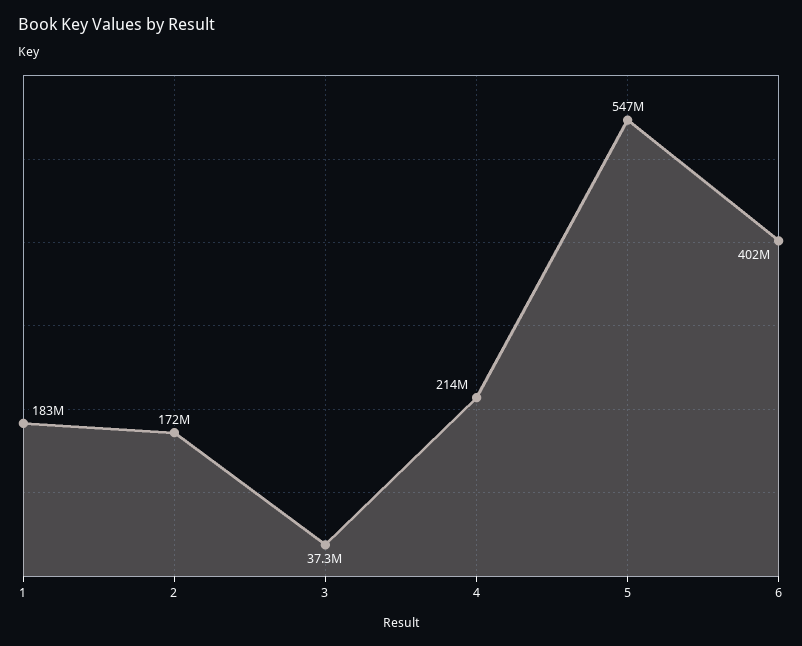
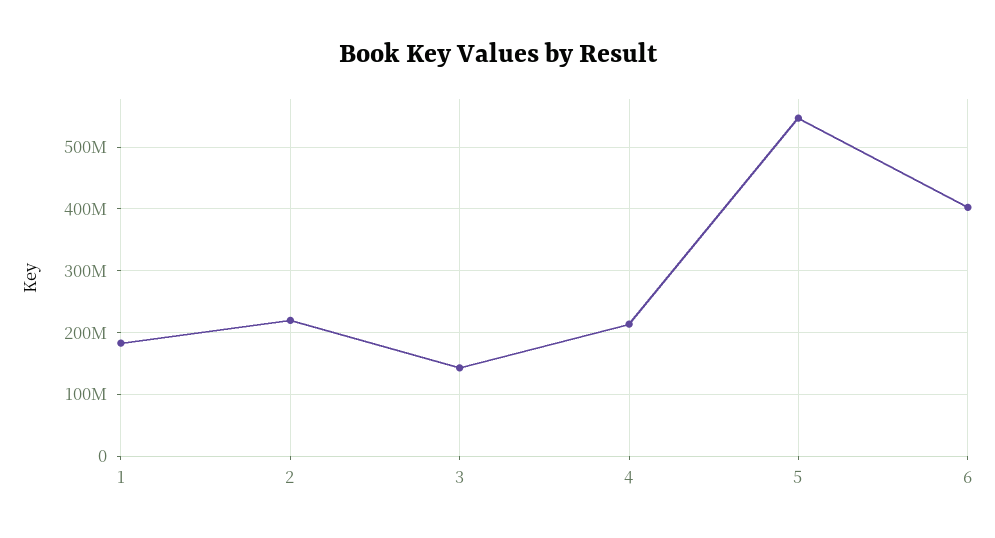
2: 172000000 -> 220000000
3: 37300000 -> 140000000

